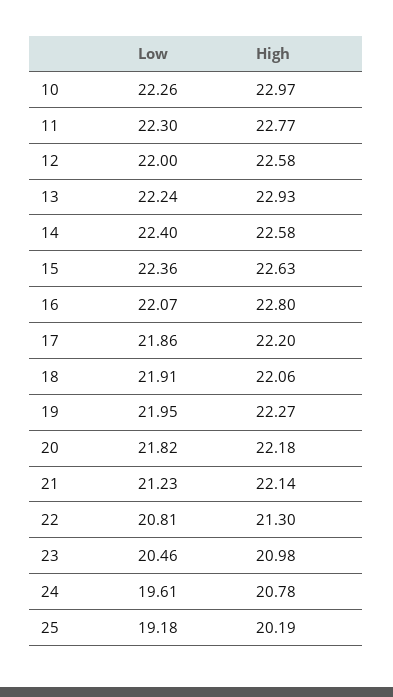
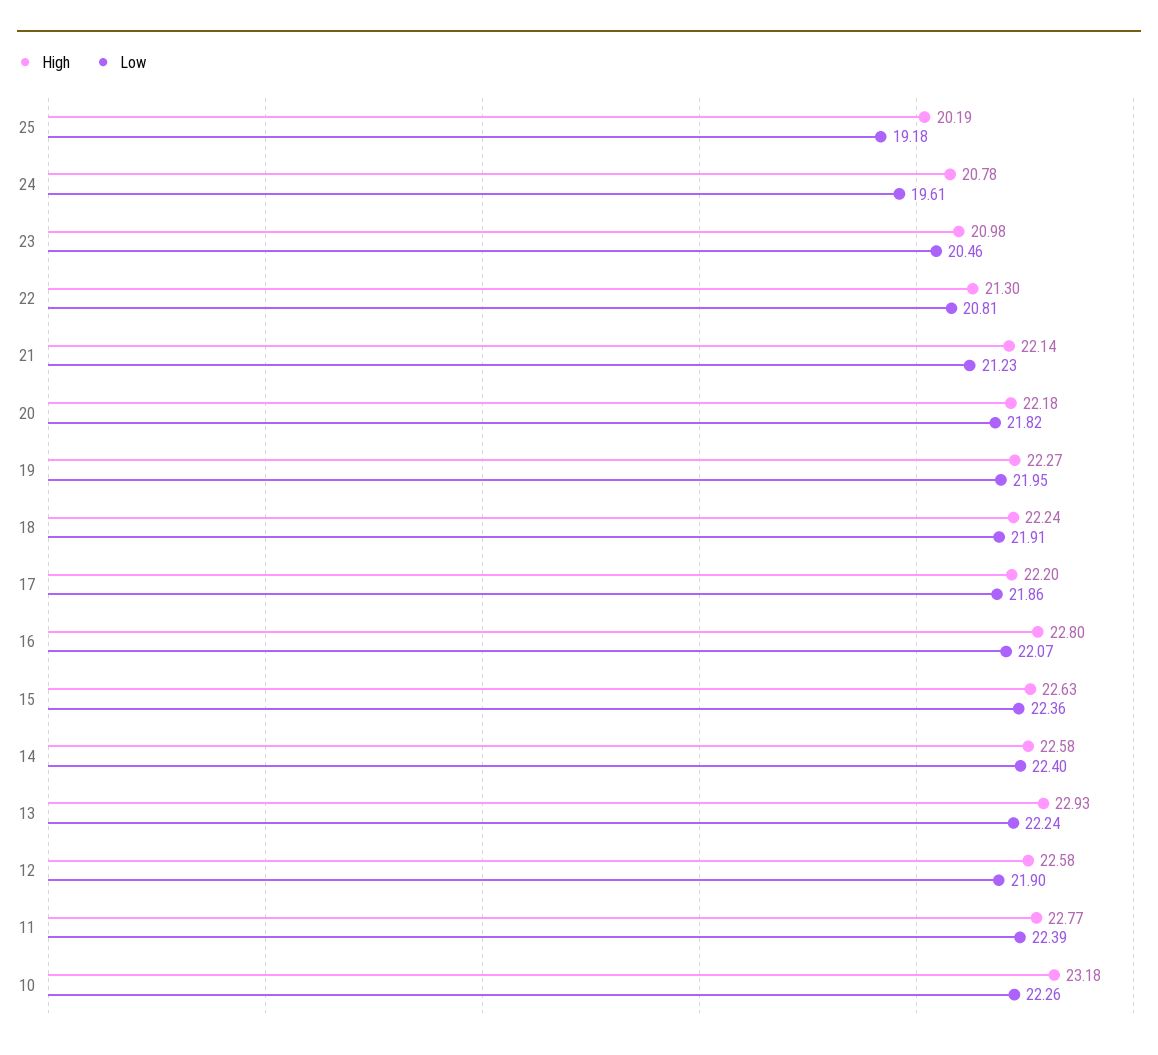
High, 10: 22.97 -> 23.18
Low, 11: 22.3 -> 22.39
Low, 12: 22 -> 21.9
High, 18: 22.06 -> 22.24

